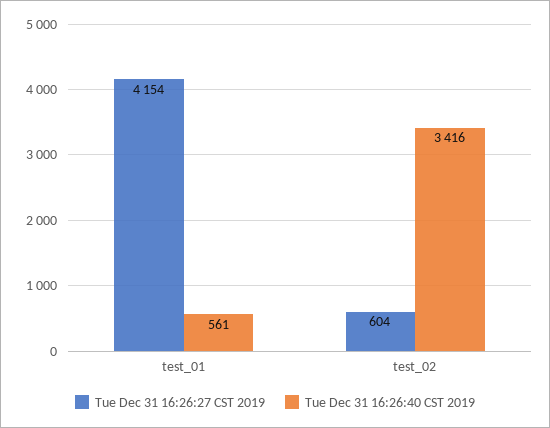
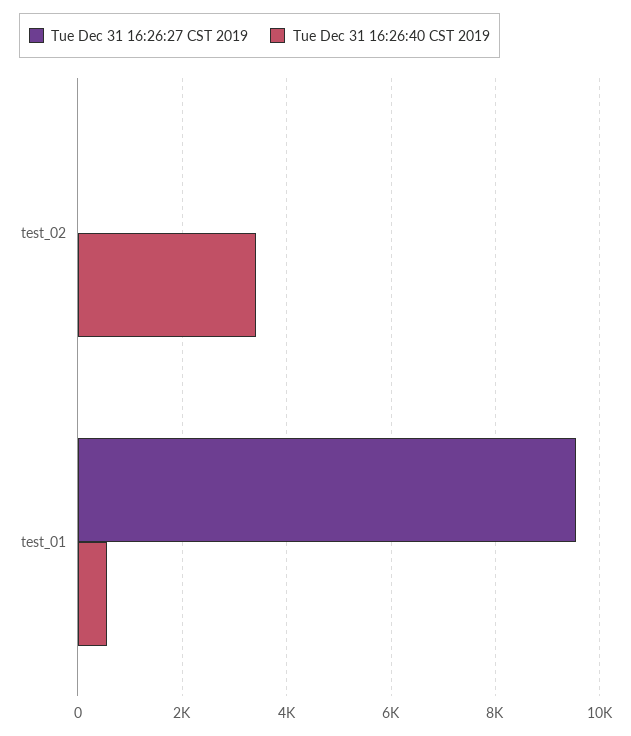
Tue Dec 31 16:26:27 CST 2019, test_01: 4154 -> 9600
Tue Dec 31 16:26:27 CST 2019, test_02: 604 -> 0

